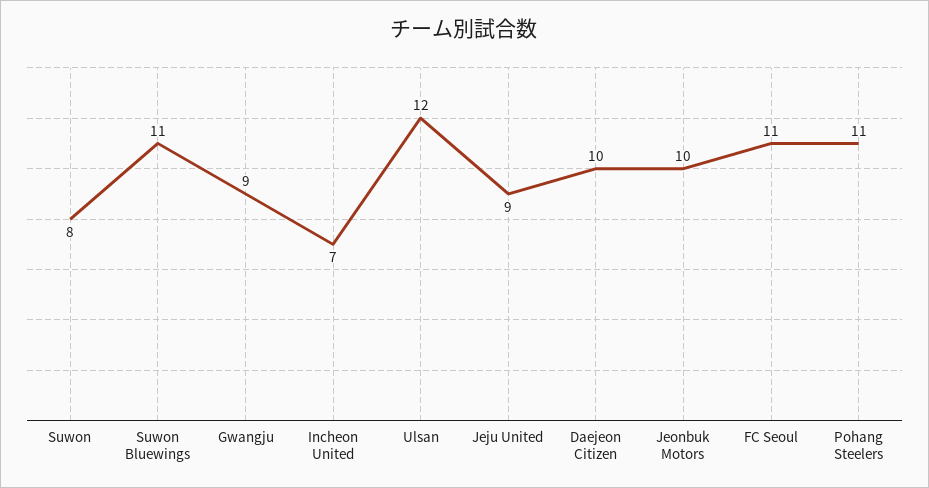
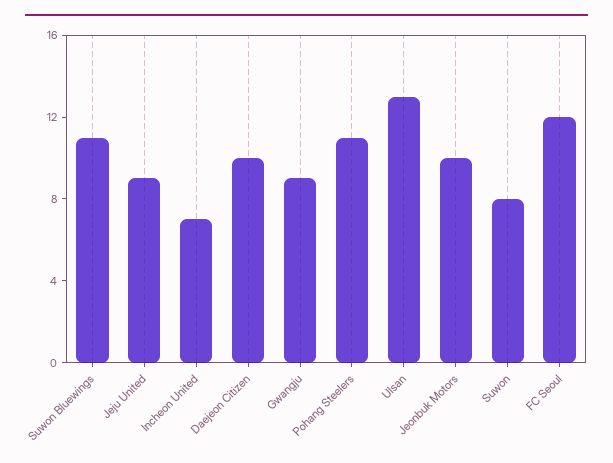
Ulsan: 12 -> 13
FC Seoul: 11 -> 12

